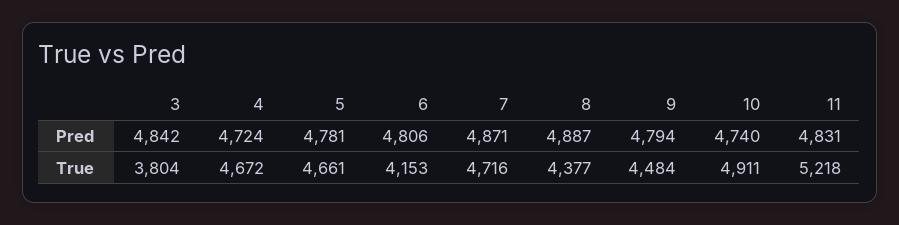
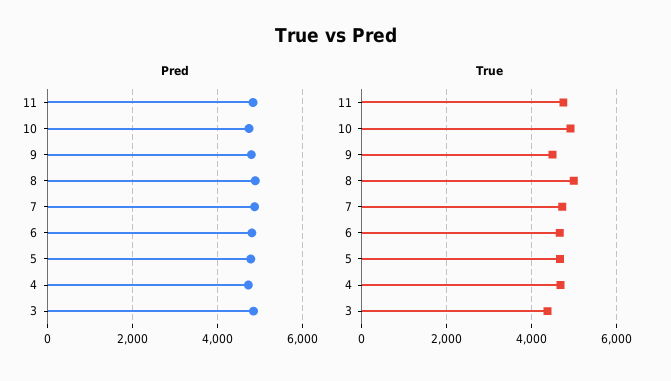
True, 3: 3804 -> 4400
True, 6: 4153 -> 4600
True, 8: 4377 -> 5000
True, 11: 5218 -> 4800

